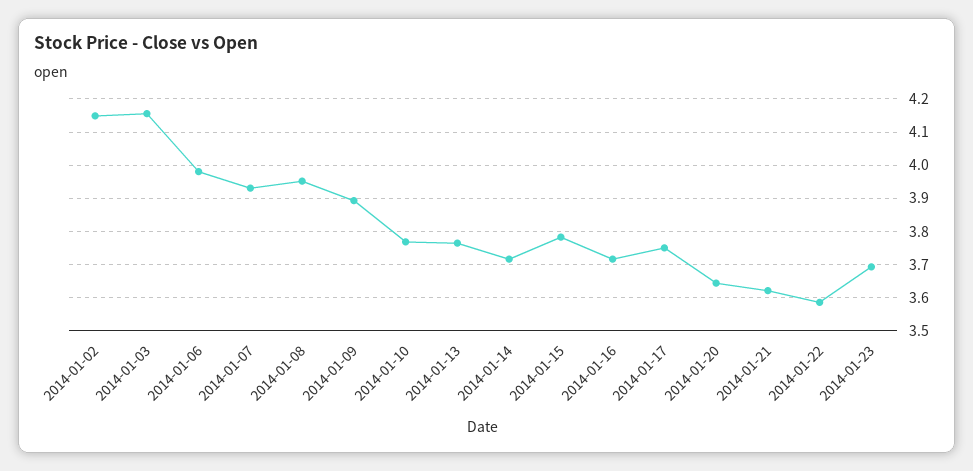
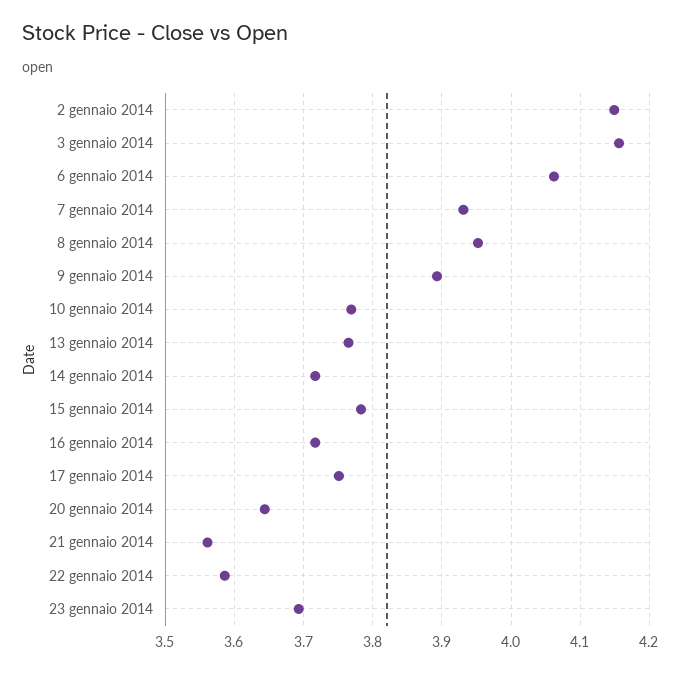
2014-01-06: 3.98 -> 4.06
2014-01-21: 3.62 -> 3.56

